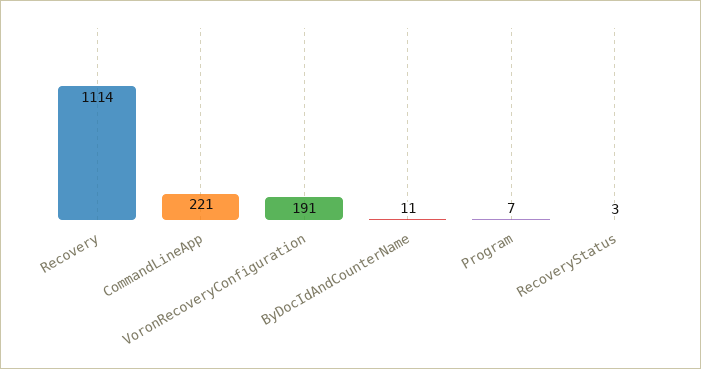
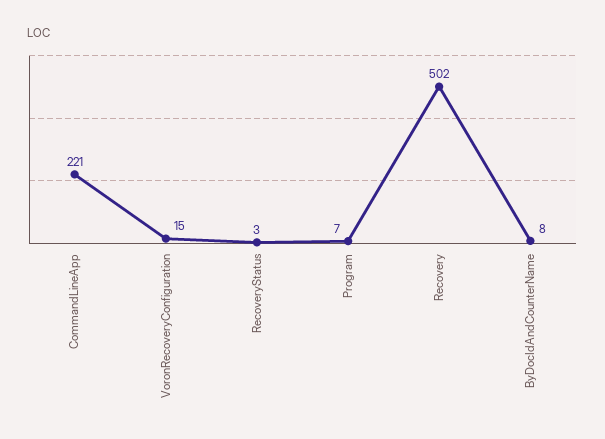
Recovery: 1114 -> 502
VoronRecoveryConfiguration: 191 -> 15
ByDocIdAndCounterName: 11 -> 8

